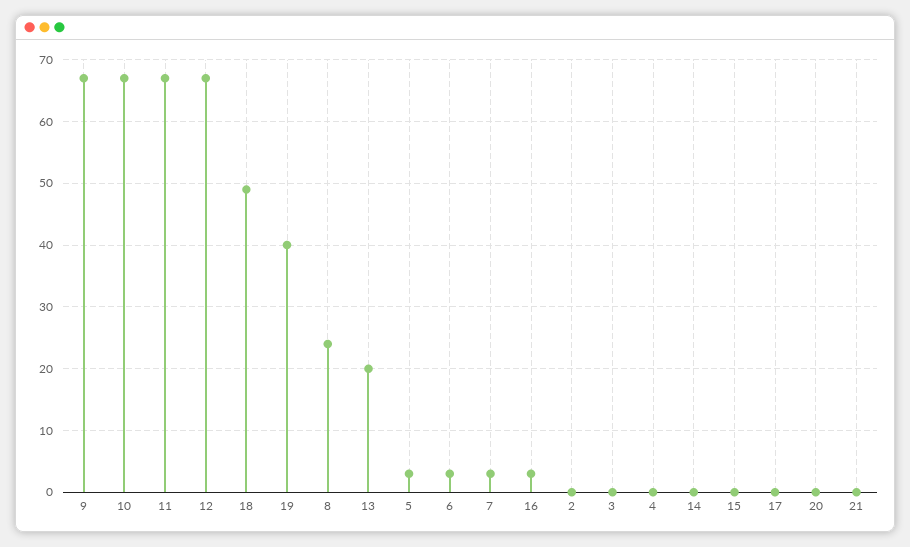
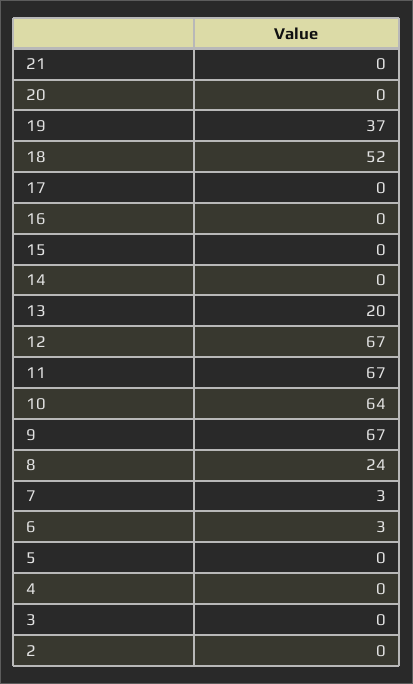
10: 67 -> 64
18: 49 -> 52
19: 40 -> 37
5: 3 -> 0
16: 3 -> 0

